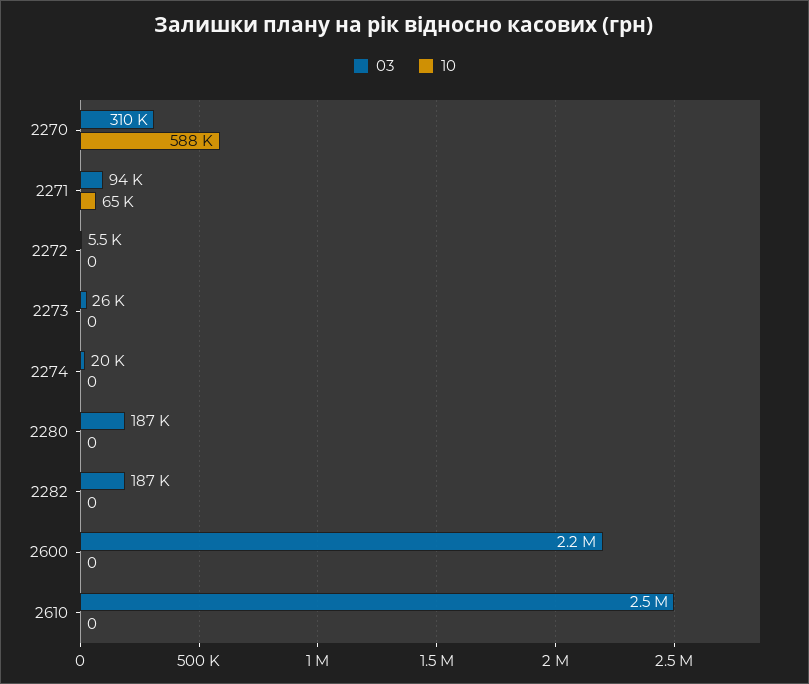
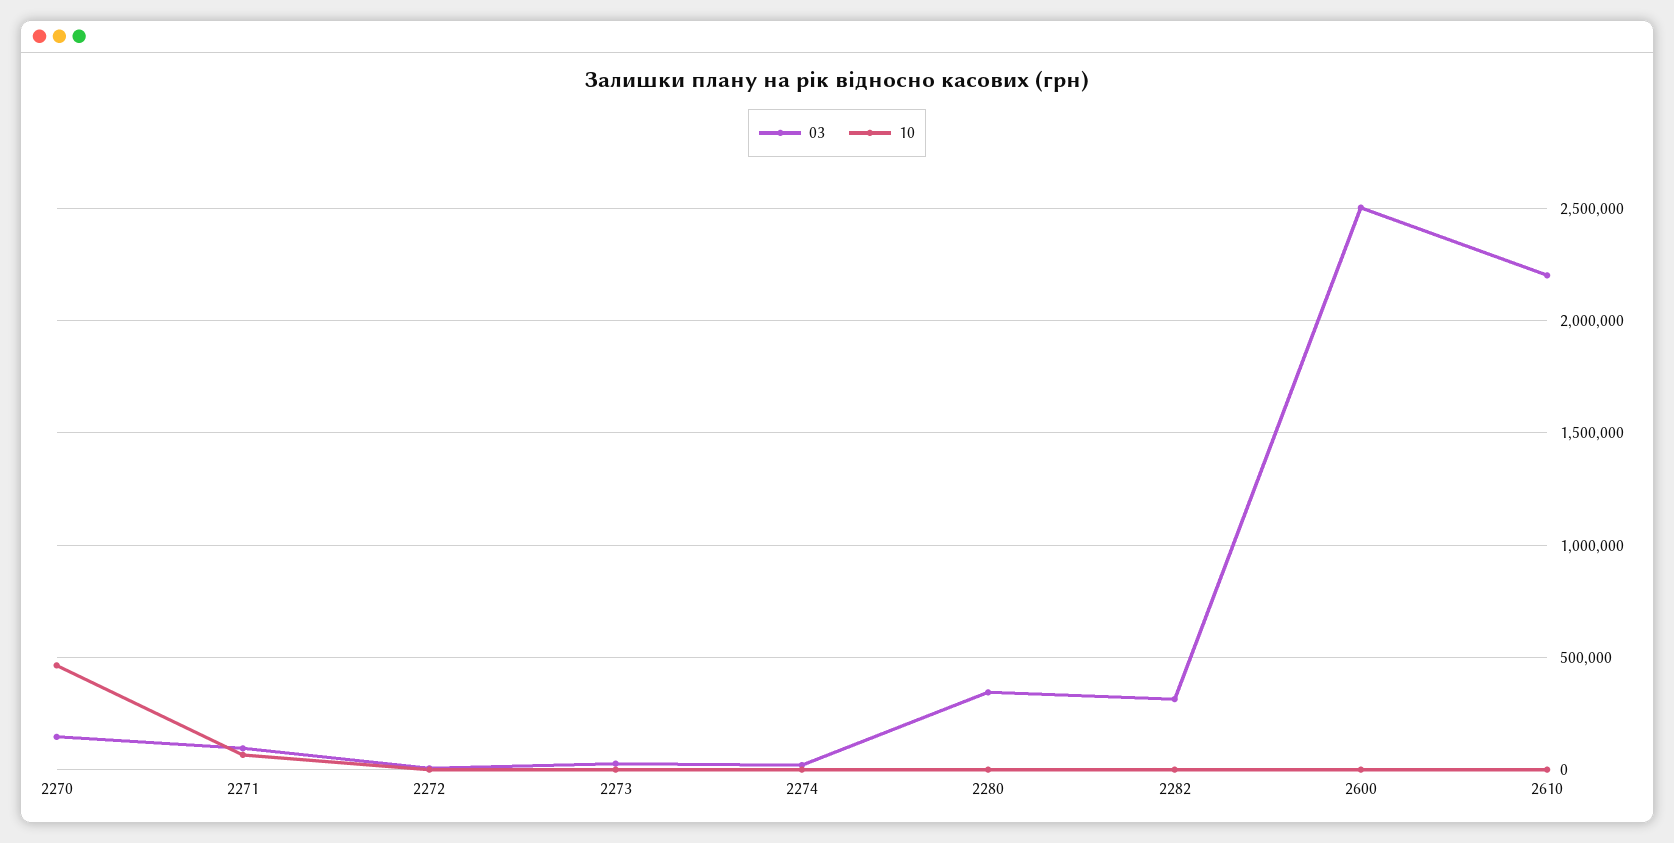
03, 2270: 310000 -> 150000
10, 2270: 588000 -> 450000
03, 2280: 187000 -> 350000
03, 2282: 187000 -> 300000
03, 2600: 2200000 -> 2500000
03, 2610: 2500000 -> 2200000

